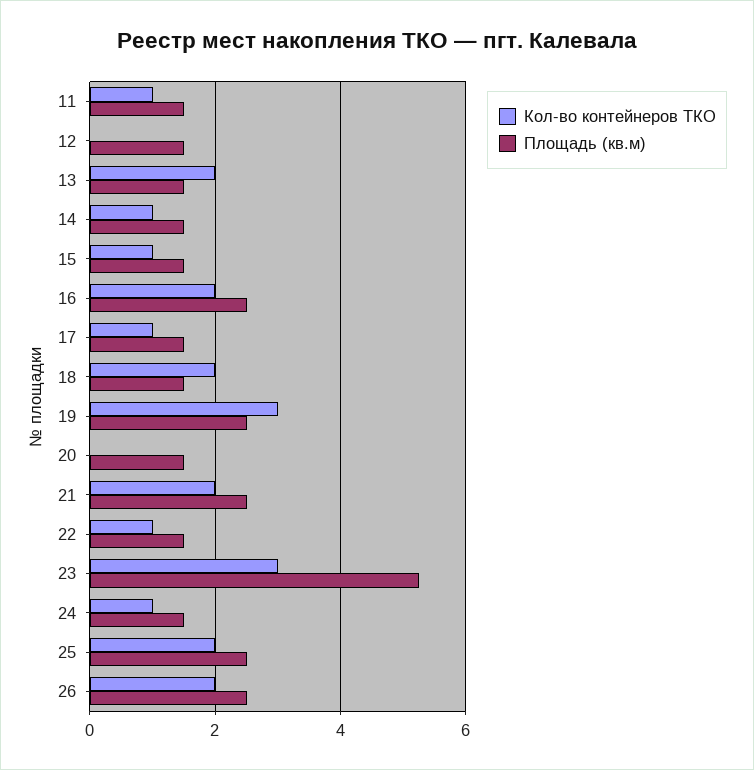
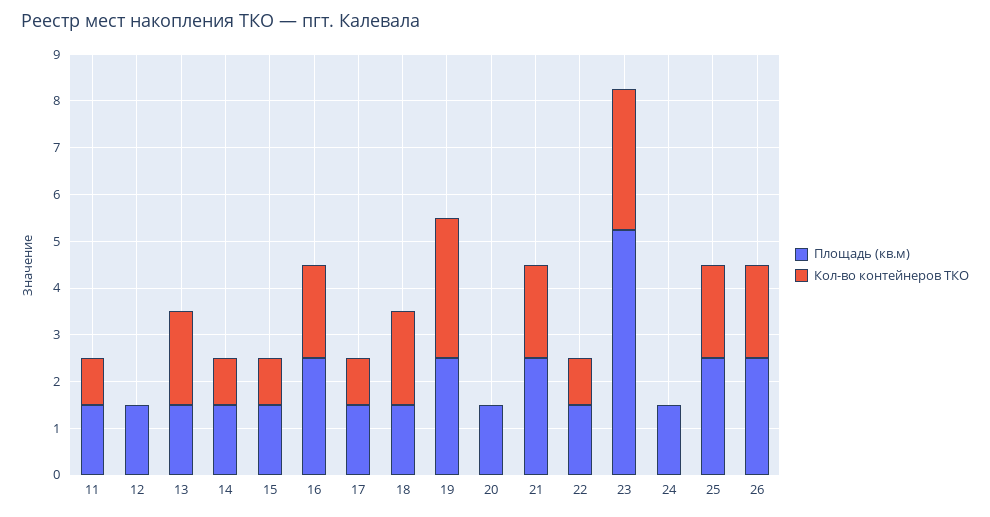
Кол-во контейнеров ТКО, 24: 1 -> 0

